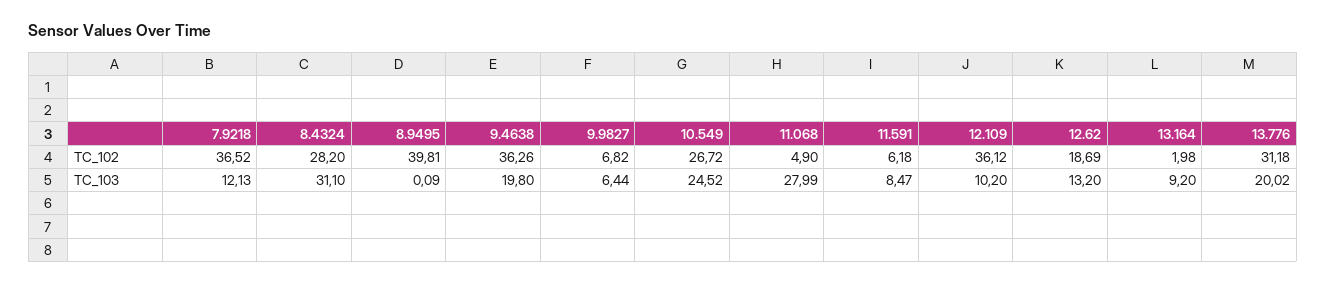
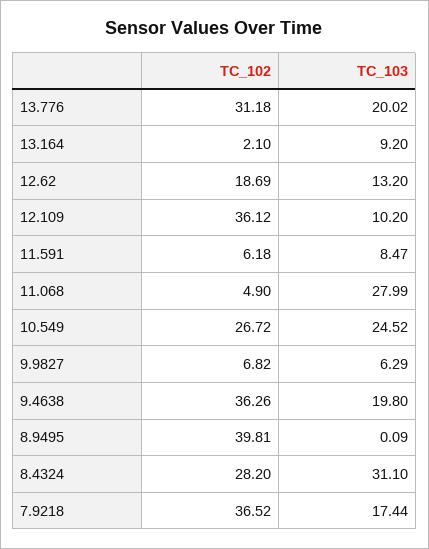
13.164, TC_102: 1.98 -> 2.1
7.9218, TC_103: 12.13 -> 17.44
9.9827, TC_103: 6.44 -> 6.29

